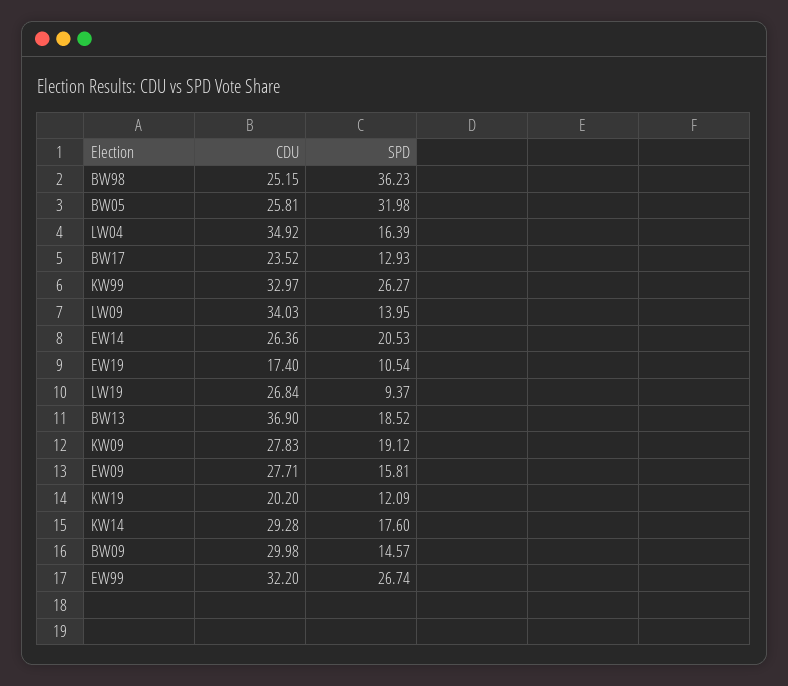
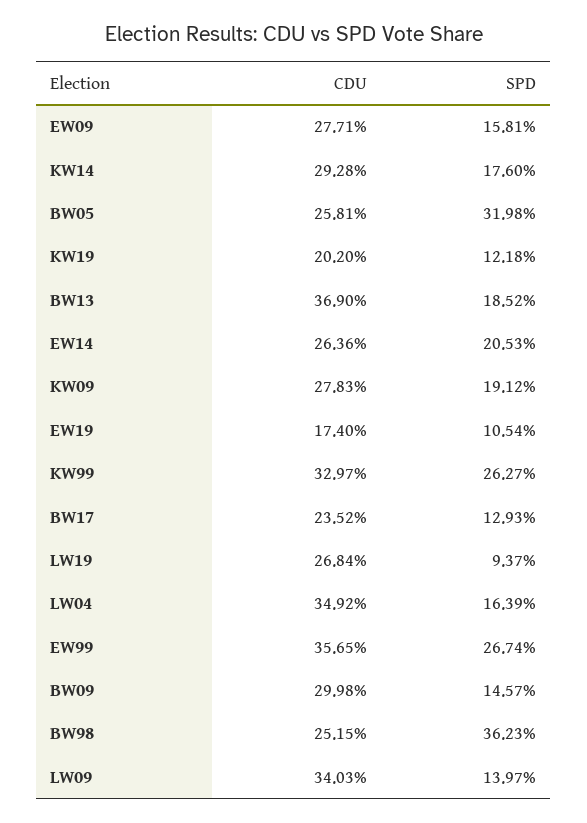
SPD, LW09: 13.95 -> 13.97
SPD, KW19: 12.09 -> 12.18
CDU, EW99: 32.2 -> 35.65

